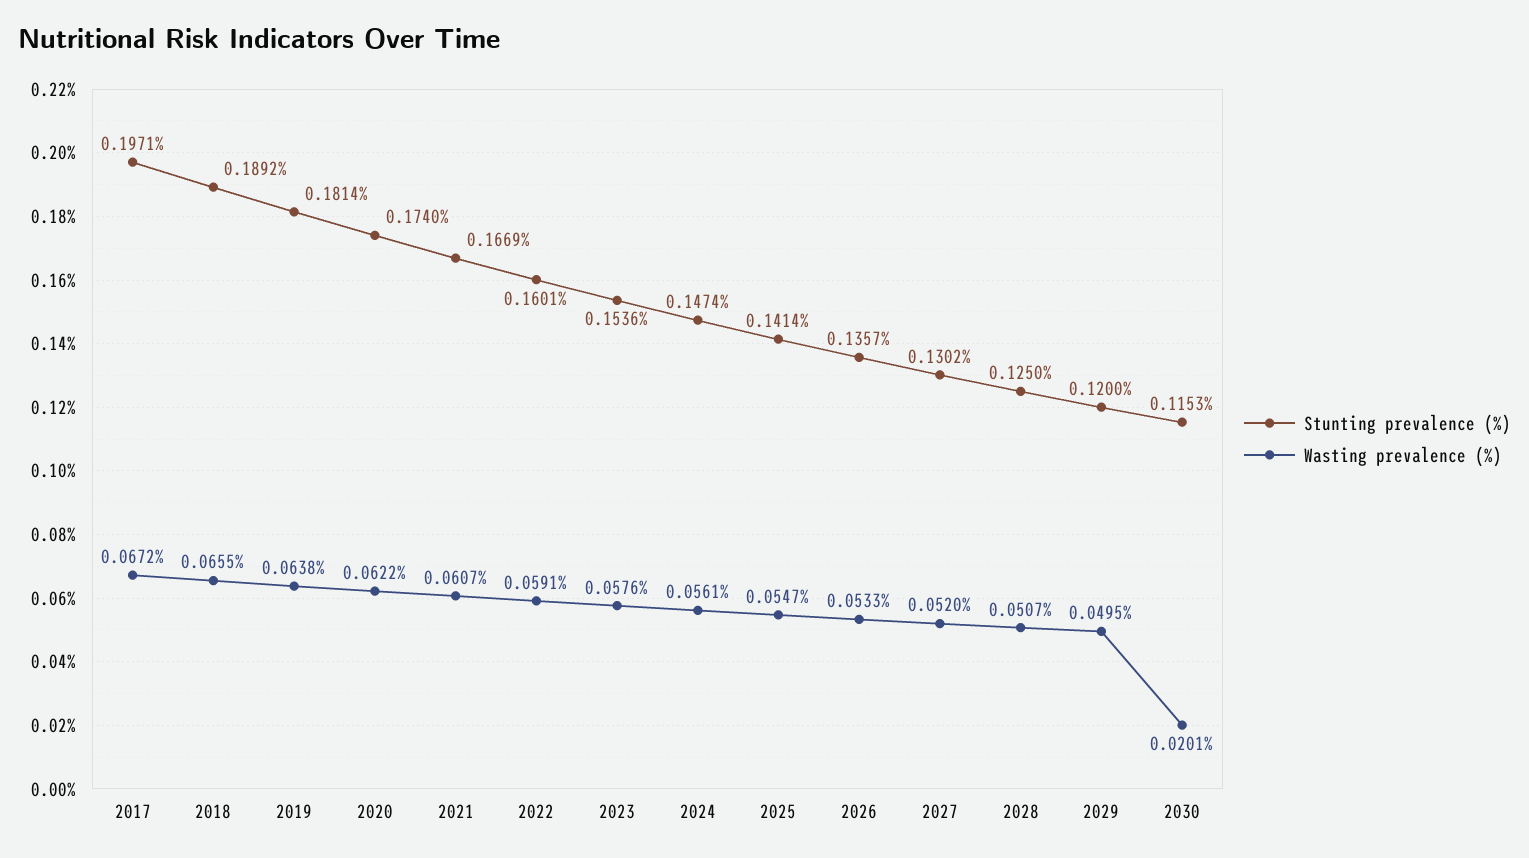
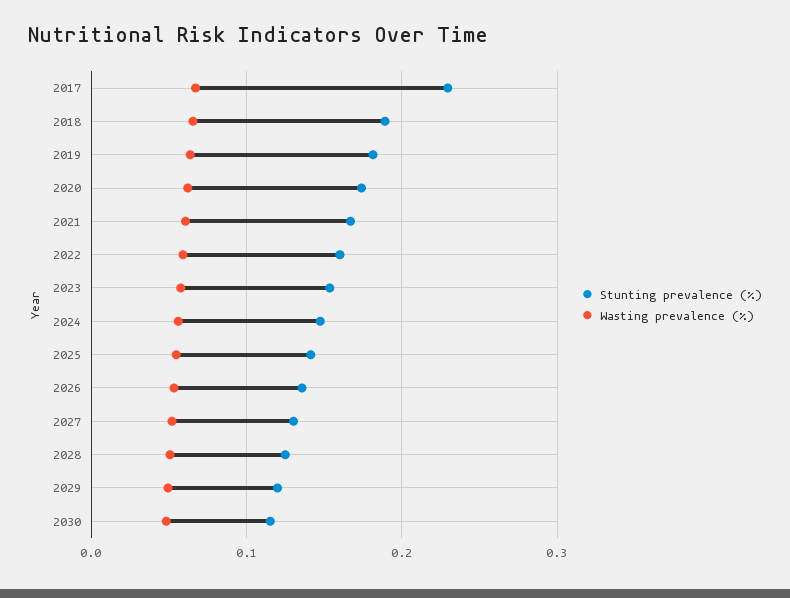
Stunting prevalence (%), 2017: 0.1971 -> 0.23
Wasting prevalence (%), 2030: 0.0201 -> 0.05

